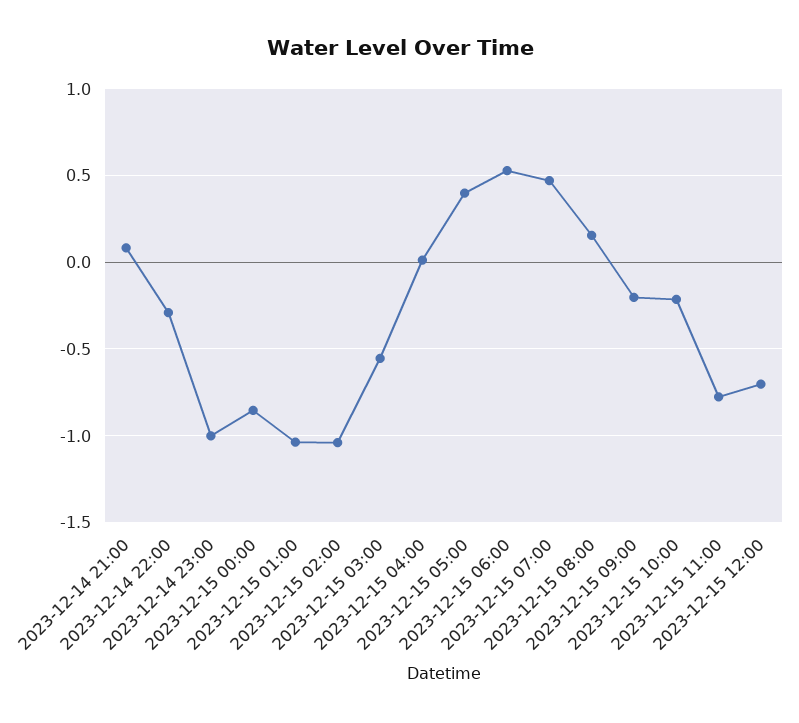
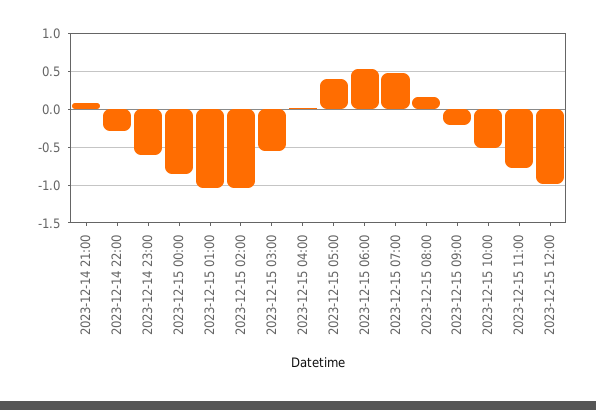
2023-12-14 23:00: -1 -> -0.6
2023-12-15 10:00: -0.2 -> -0.5
2023-12-15 12:00: -0.7 -> -1

